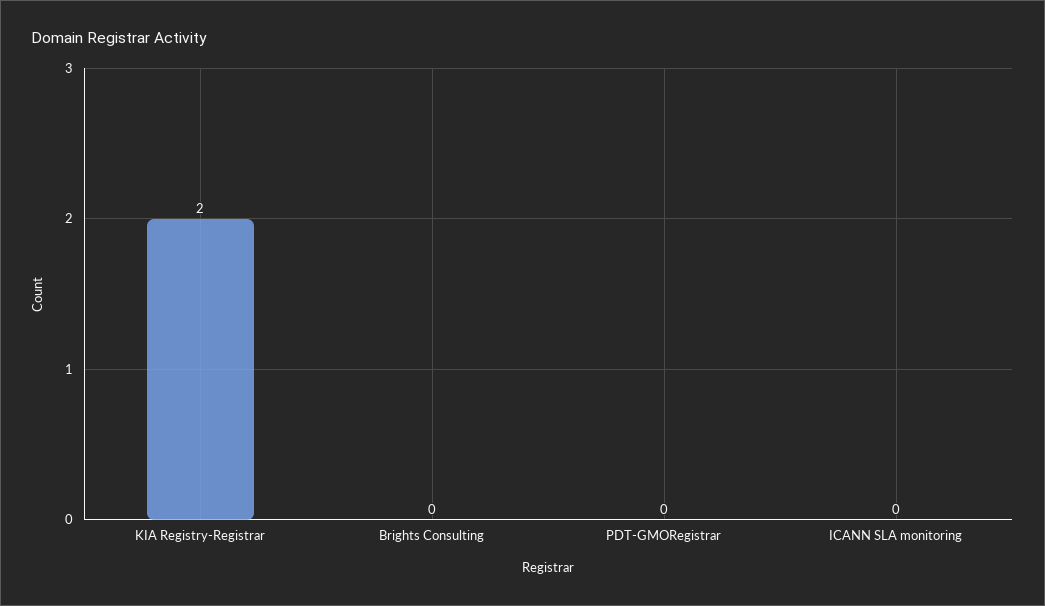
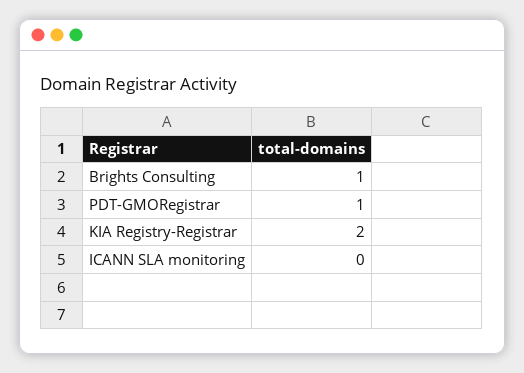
Brights Consulting: 0 -> 1
PDT-GMORegistrar: 0 -> 1

